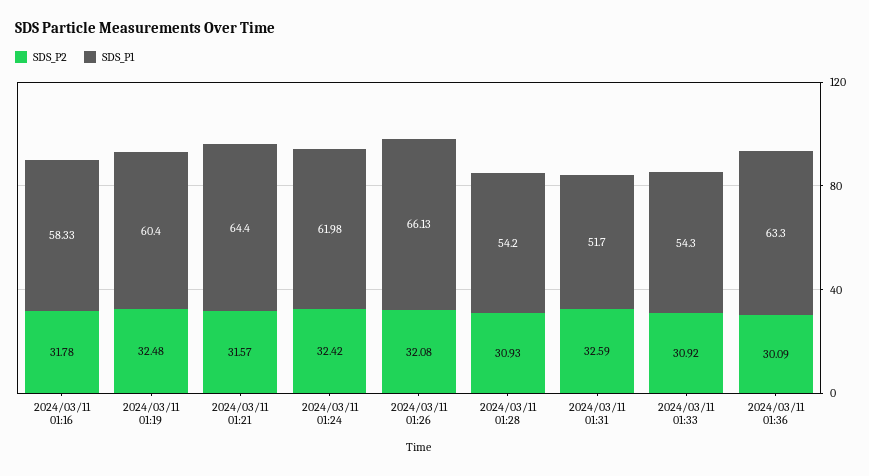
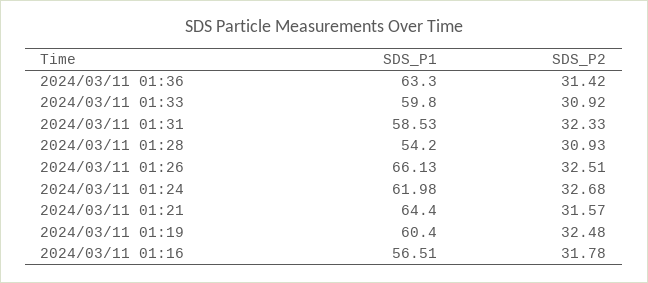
SDS_P1, 2024/03/11 01:16: 58.33 -> 56.51
SDS_P2, 2024/03/11 01:24: 32.42 -> 32.68
SDS_P2, 2024/03/11 01:26: 32.08 -> 32.51
SDS_P2, 2024/03/11 01:31: 32.59 -> 32.33
SDS_P1, 2024/03/11 01:31: 51.7 -> 58.53
SDS_P1, 2024/03/11 01:33: 54.3 -> 59.8
SDS_P2, 2024/03/11 01:36: 30.09 -> 31.42

